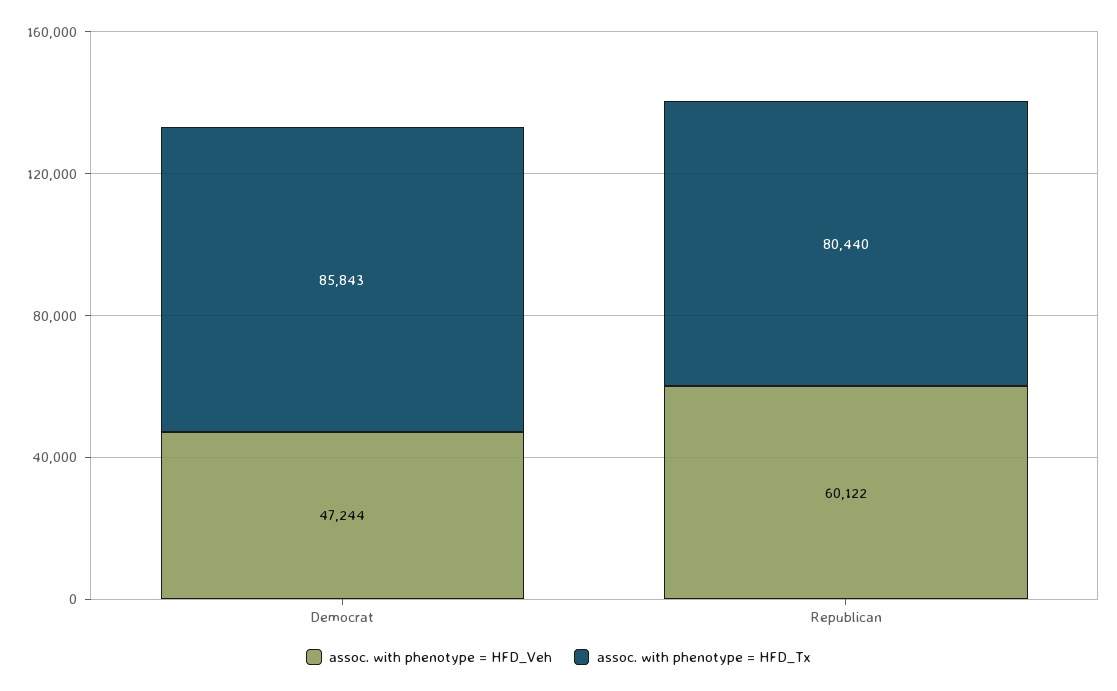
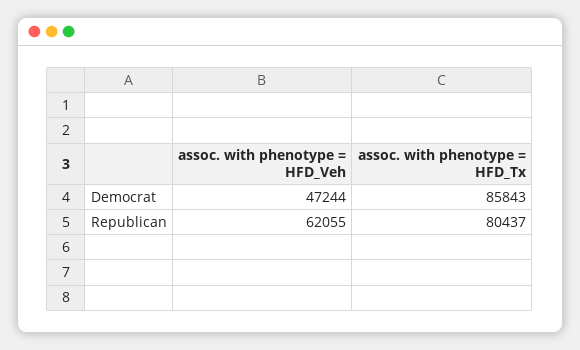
assoc. with phenotype = HFD_Veh, Republican: 60122 -> 62055
assoc. with phenotype = HFD_Tx, Republican: 80440 -> 80437

